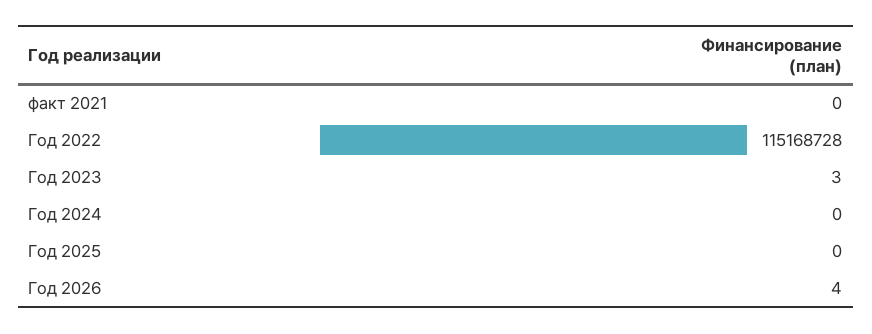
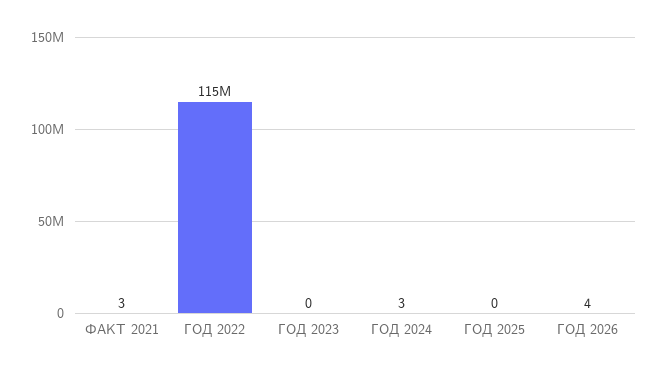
факт 2021: 0 -> 3
Год 2023: 3 -> 0
Год 2024: 0 -> 3

